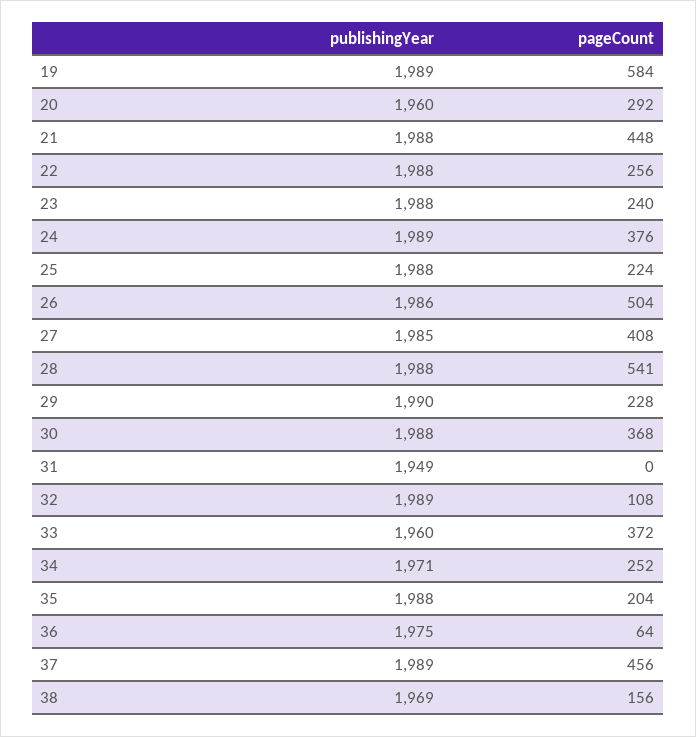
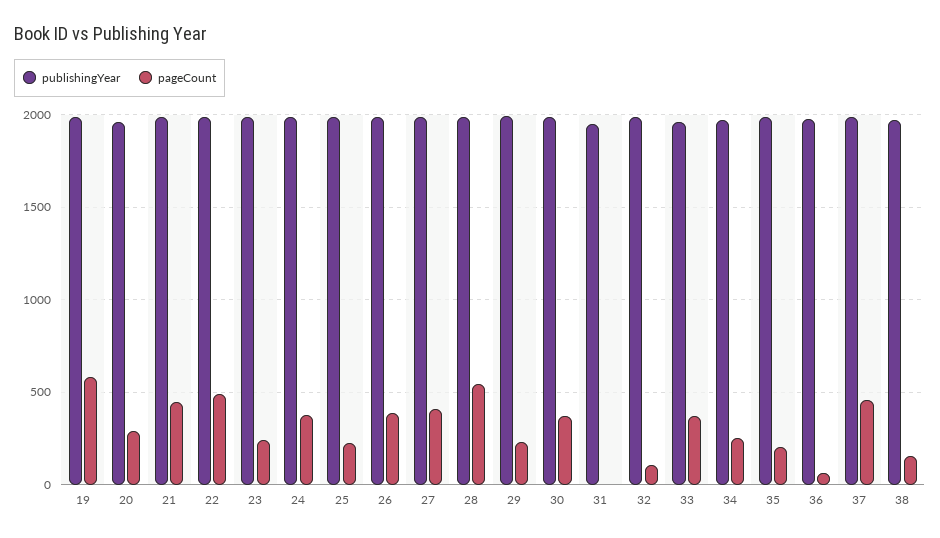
pageCount, 22: 256 -> 500
pageCount, 26: 504 -> 400

